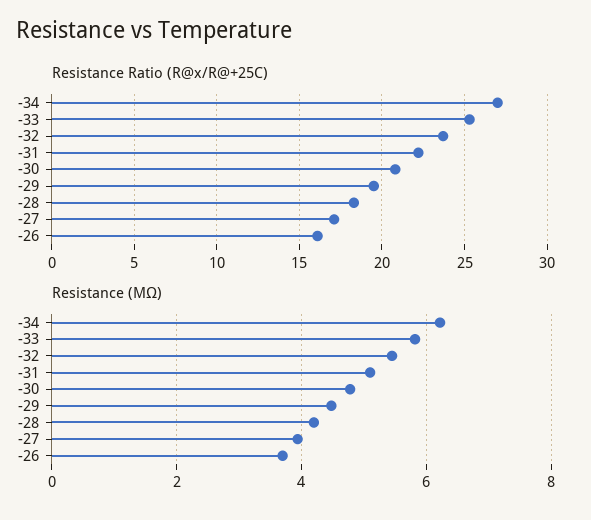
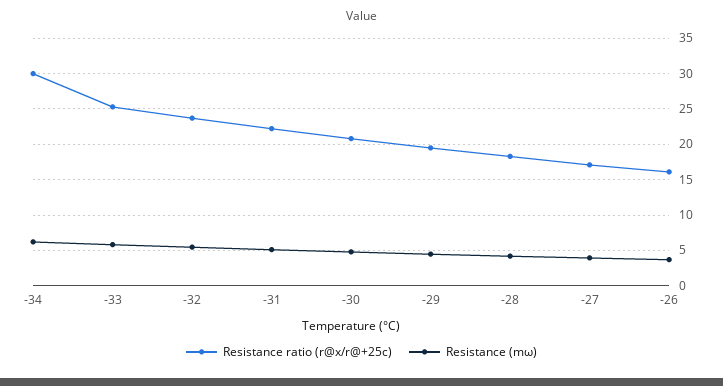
Resistance Ratio (R@x/R@+25C), -34: 27 -> 30

